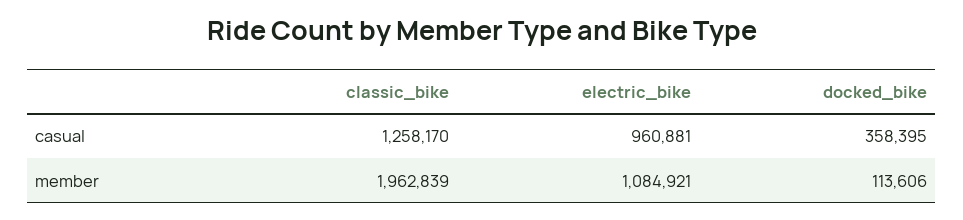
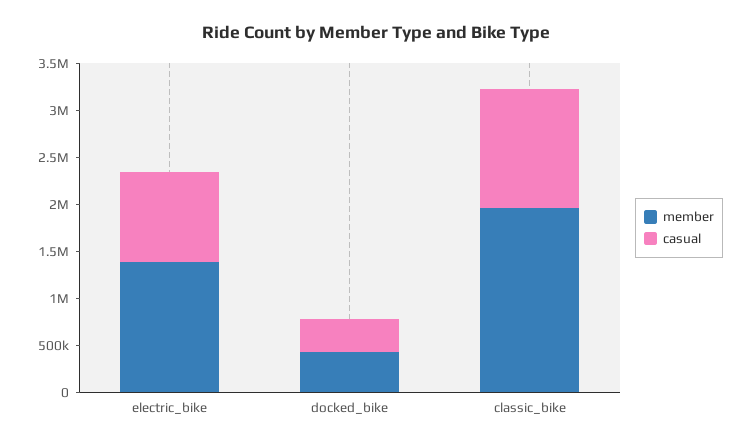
member, electric_bike: 1084921 -> 1400000
member, docked_bike: 113606 -> 400000

